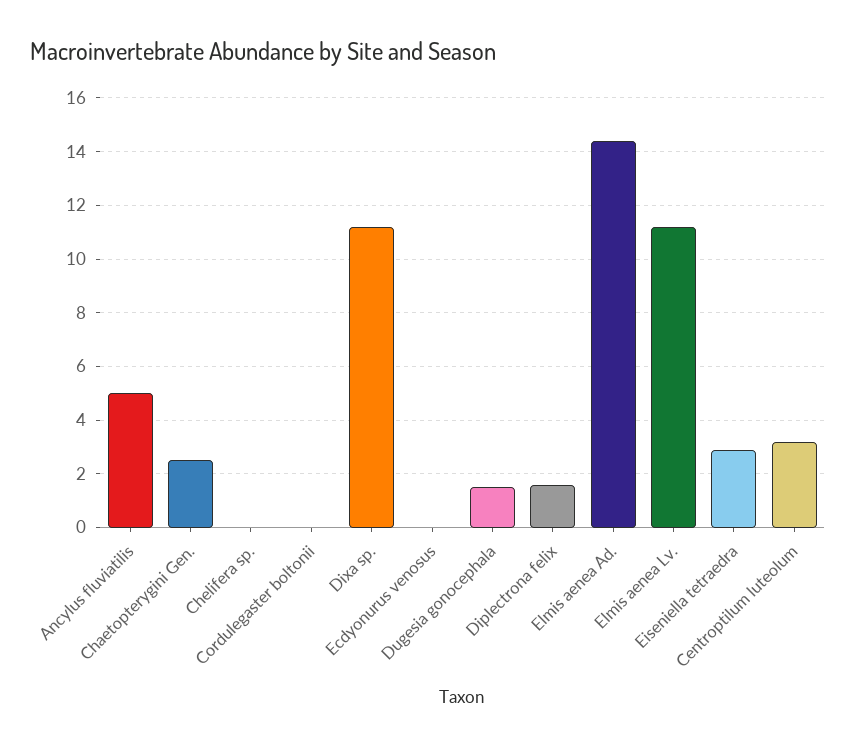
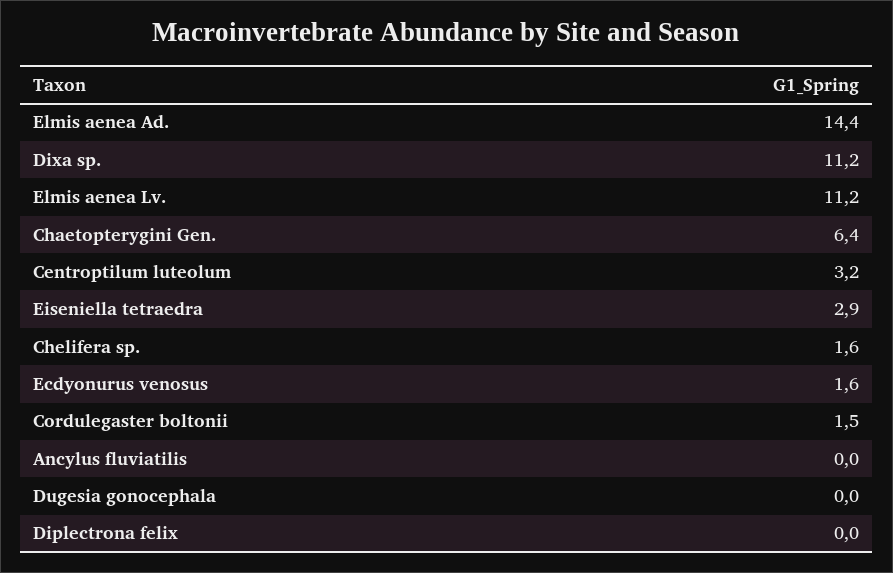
Ancylus fluviatilis: 5 -> 0
Chaetopterygini Gen.: 2.5 -> 6.4
Chelifera sp.: 0 -> 1.6
Cordulegaster boltonii: 0 -> 1.5
Ecdyonurus venosus: 0 -> 1.6
Dugesia gonocephala: 1.5 -> 0
Diplectrona felix: 1.5 -> 0

